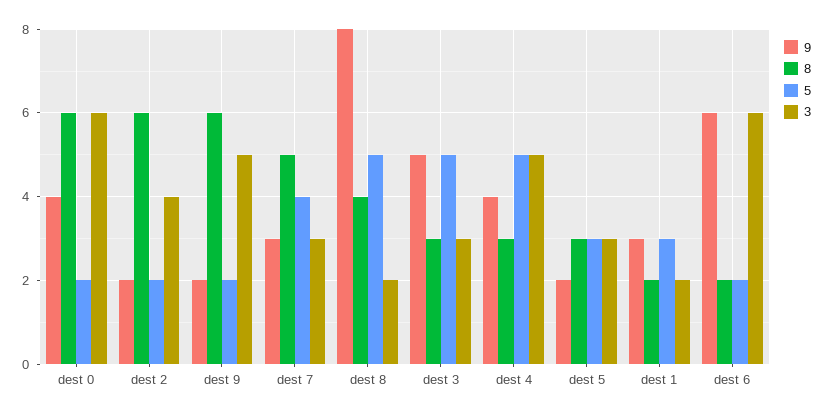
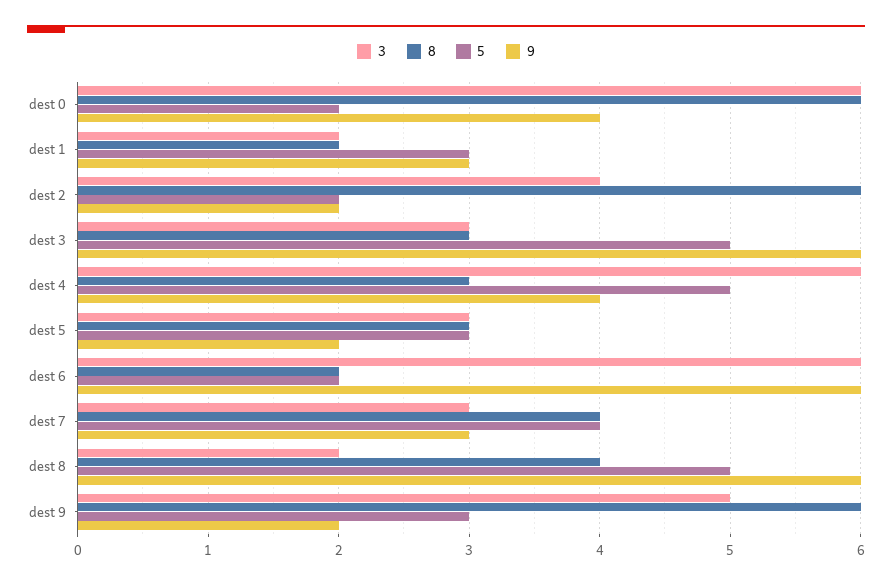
5, dest 9: 2 -> 3
8, dest 7: 5 -> 4
9, dest 8: 8 -> 6
9, dest 3: 5 -> 6
3, dest 4: 5 -> 6

